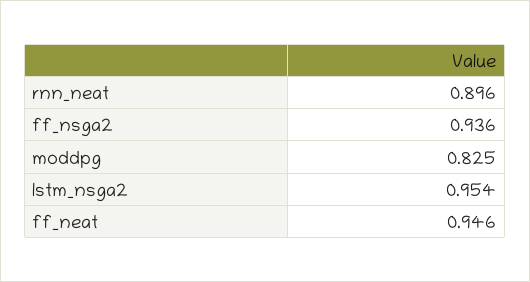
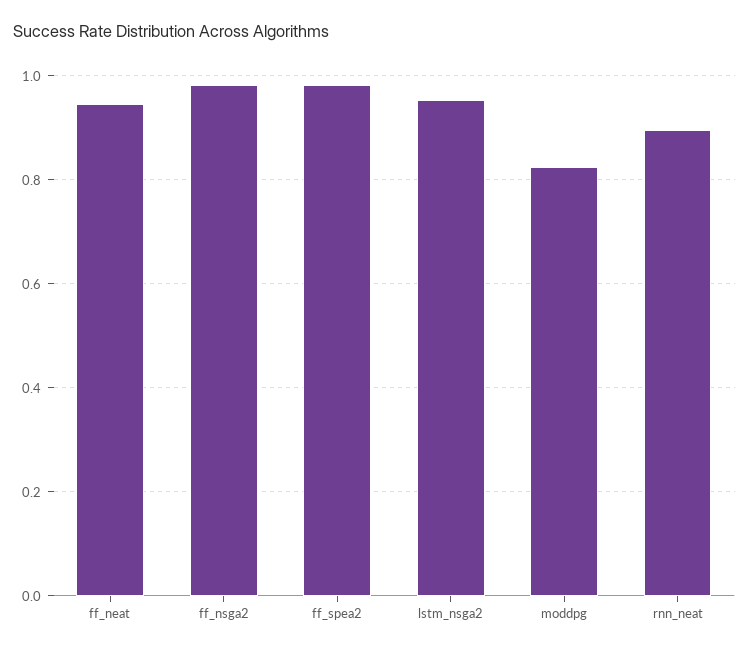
ff_nsga2: 0.936 -> 0.98
ff_spea2: none -> 0.98

